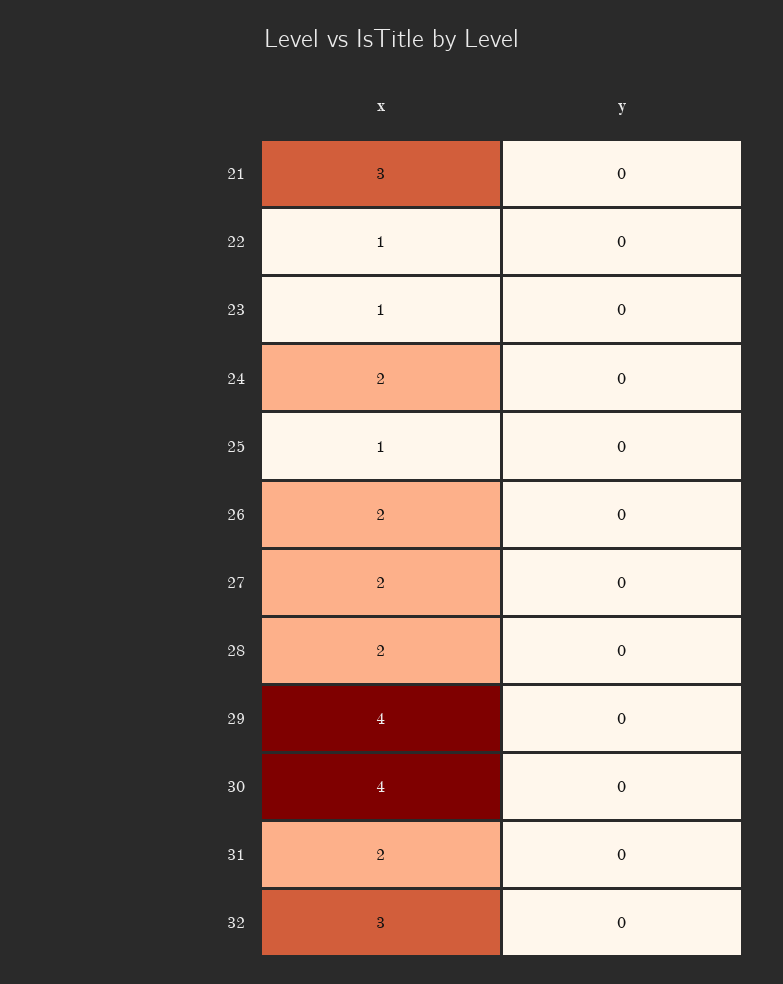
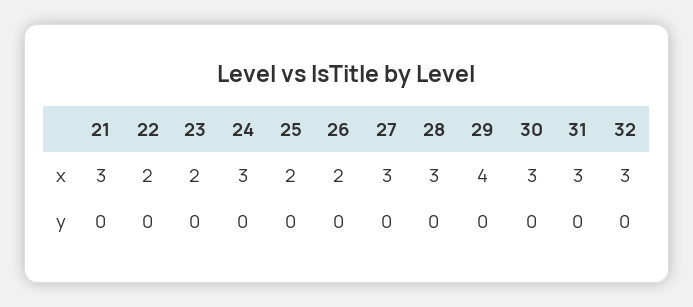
x, 22: 1 -> 2
x, 23: 1 -> 2
x, 24: 2 -> 3
x, 25: 1 -> 2
x, 27: 2 -> 3
x, 28: 2 -> 3
x, 30: 4 -> 3
x, 31: 2 -> 3

